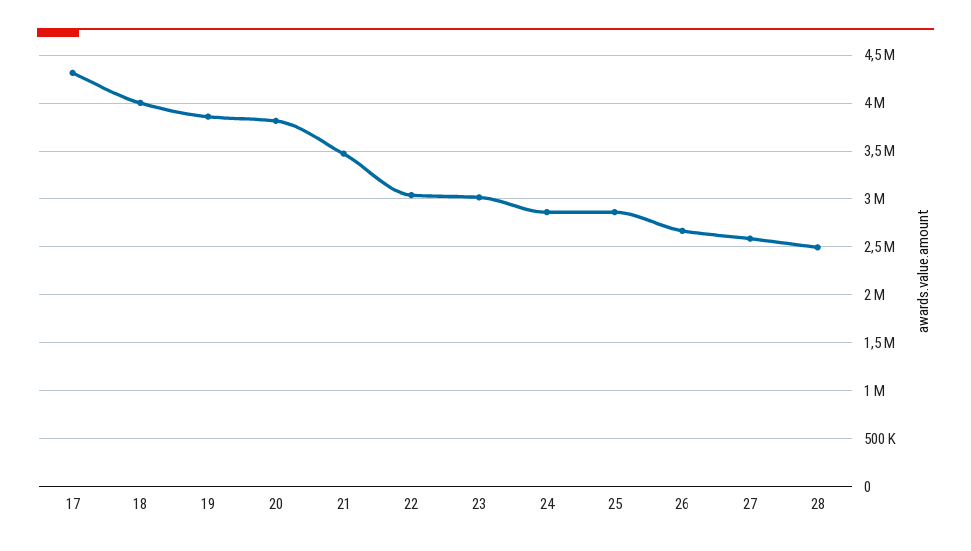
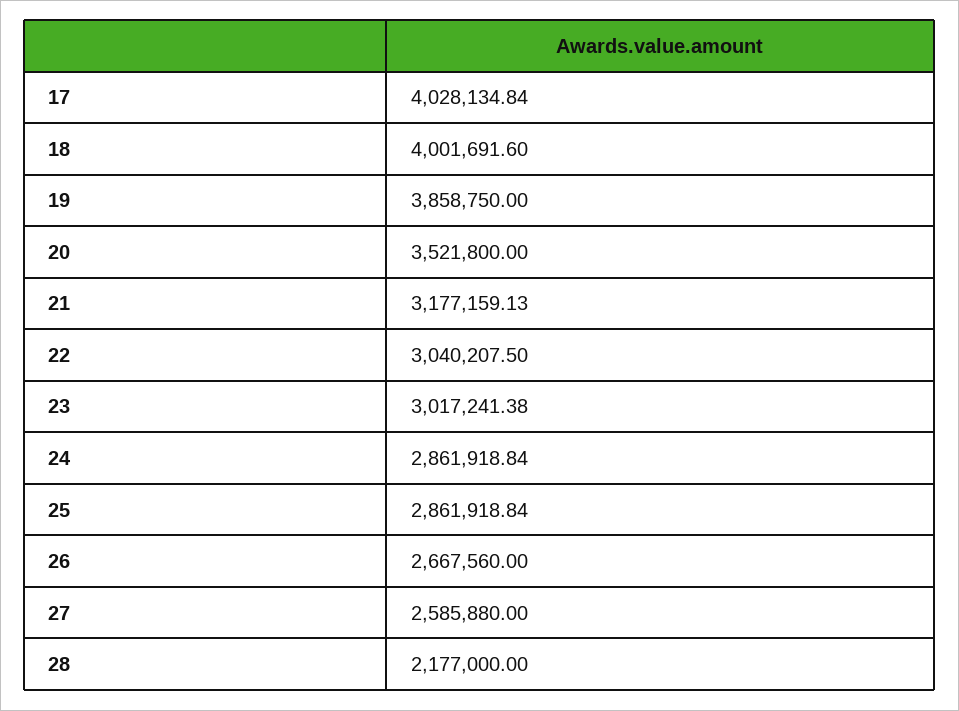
17: 4300000 -> 4028134.84
20: 3800000 -> 3521800
21: 3500000 -> 3177159.13
28: 2500000 -> 2177000

